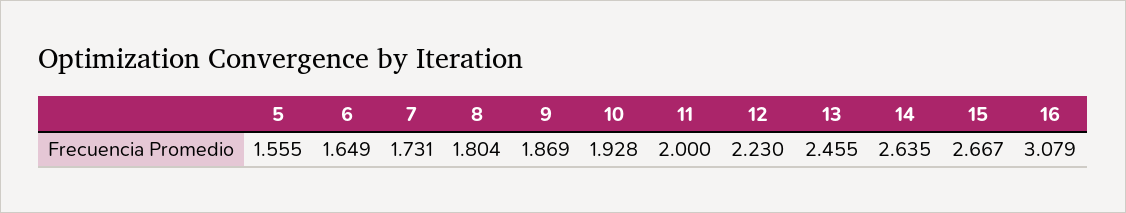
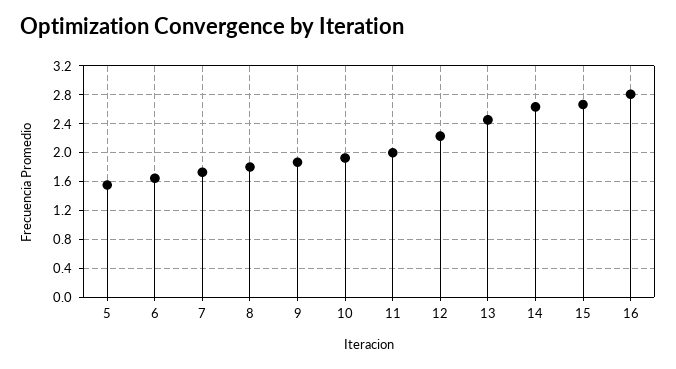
16: 3.079 -> 2.8

